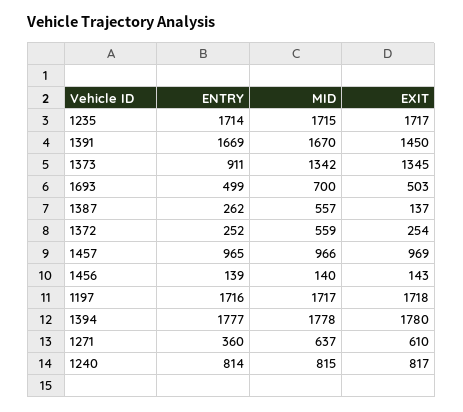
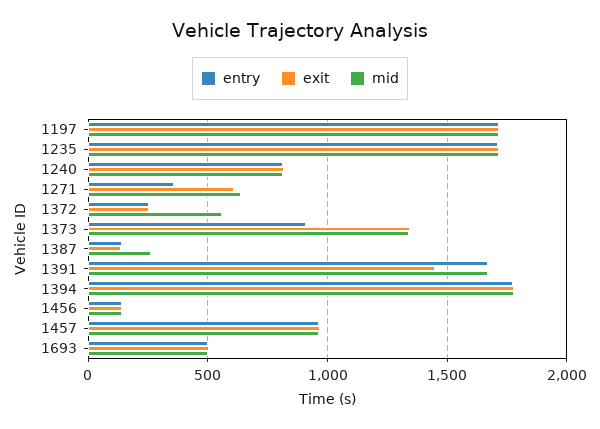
MID, 1693: 700 -> 500
ENTRY, 1387: 262 -> 150
MID, 1387: 557 -> 250

